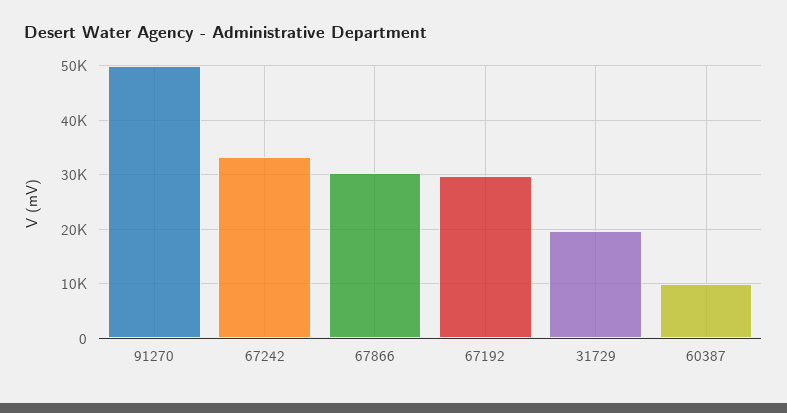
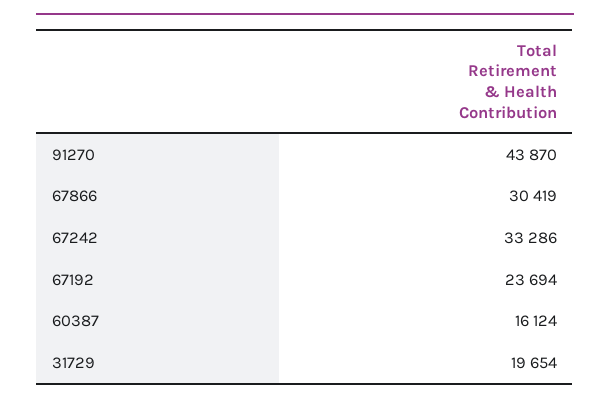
91270: 50000 -> 43870
67192: 30000 -> 23694
60387: 10000 -> 16124

